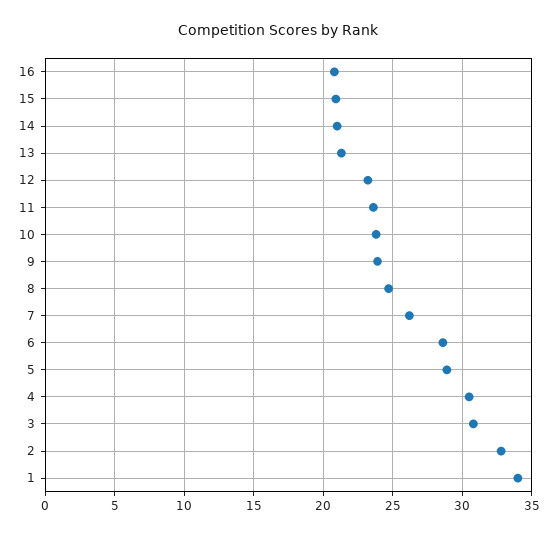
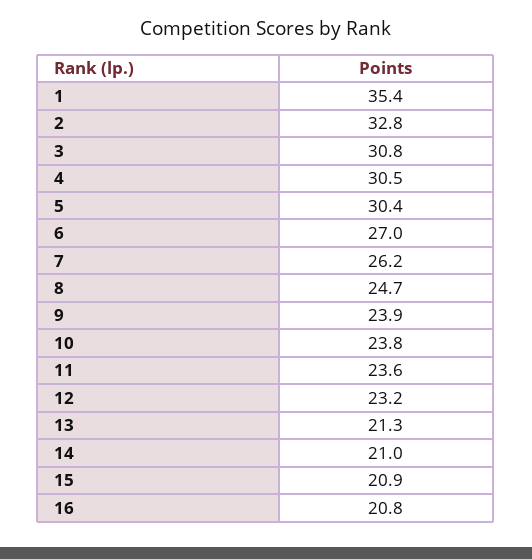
6: 28.5 -> 27
5: 29 -> 30.4
1: 34 -> 35.4

